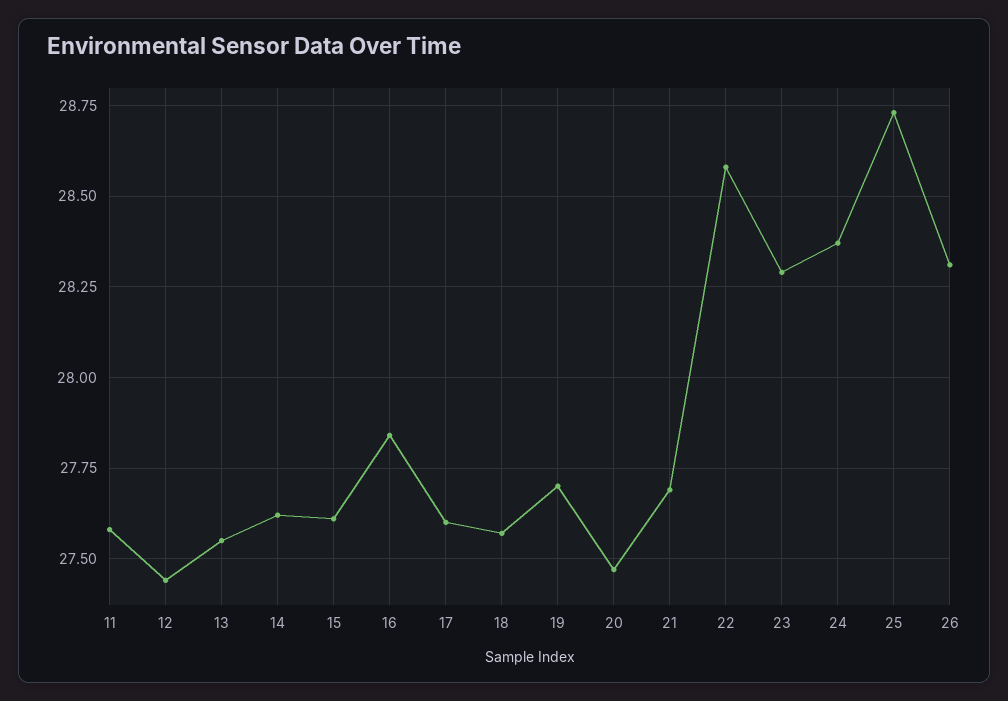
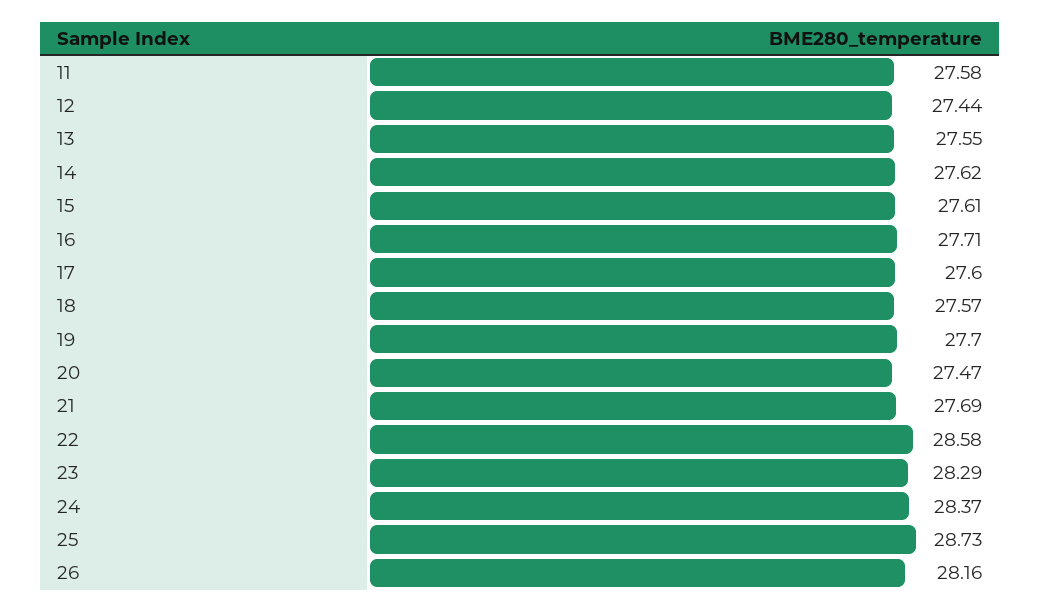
16: 27.85 -> 27.71
26: 28.3 -> 28.16

